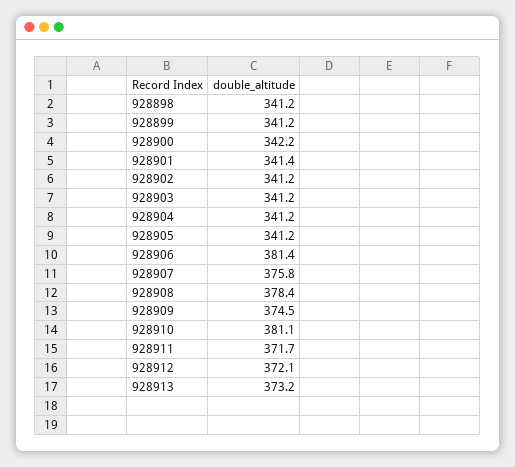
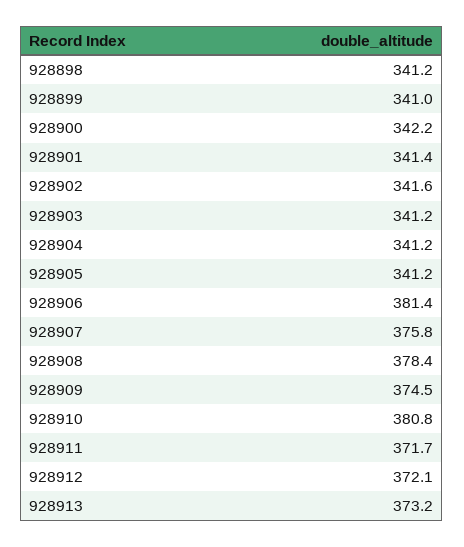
928899: 341.2 -> 341
928902: 341.2 -> 341.6
928910: 381.1 -> 380.8

